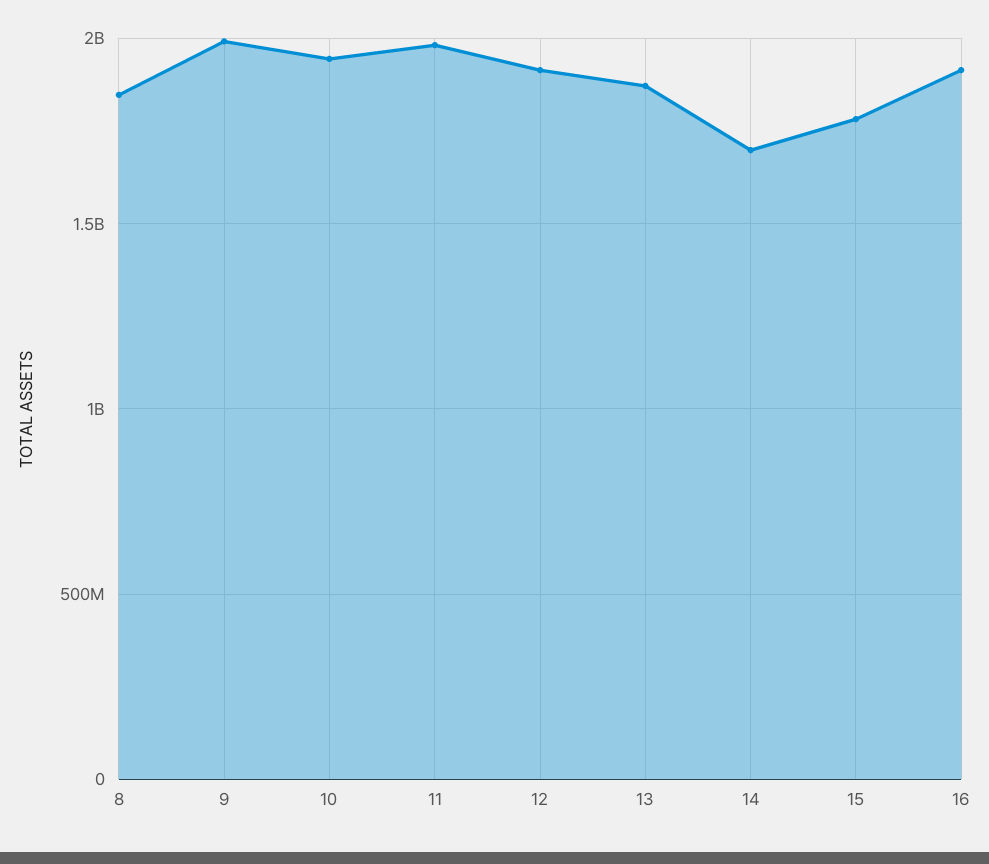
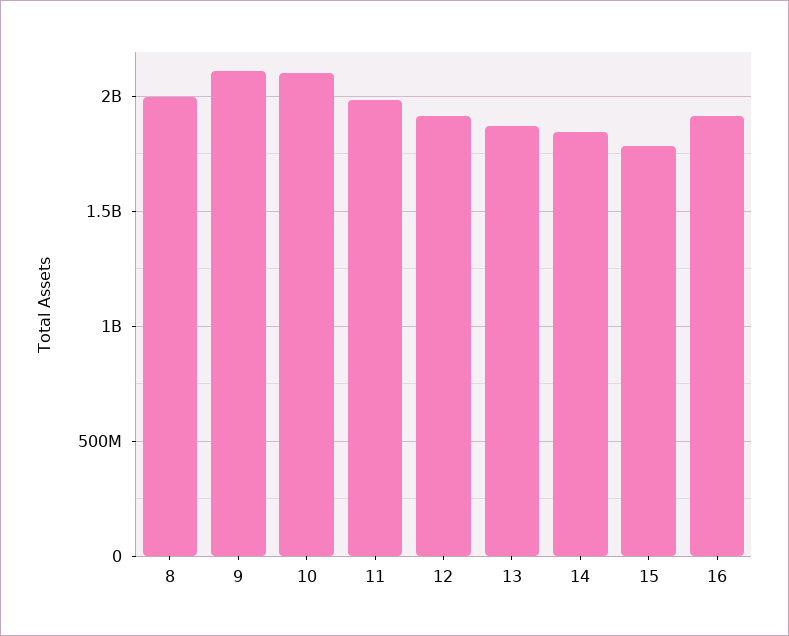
8: 1850000000 -> 2000000000
9: 2000000000 -> 2100000000
10: 1950000000 -> 2100000000
14: 1700000000 -> 1850000000

